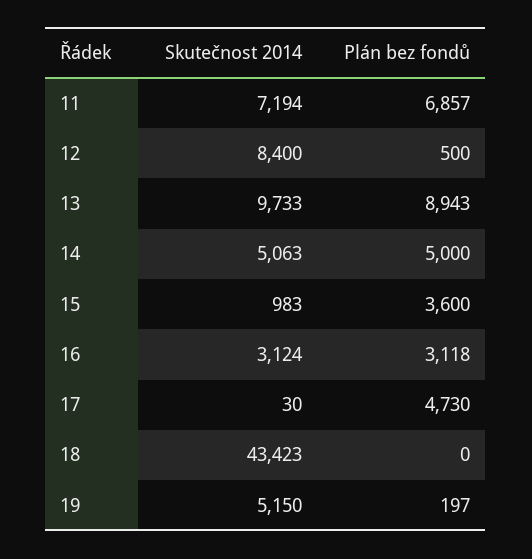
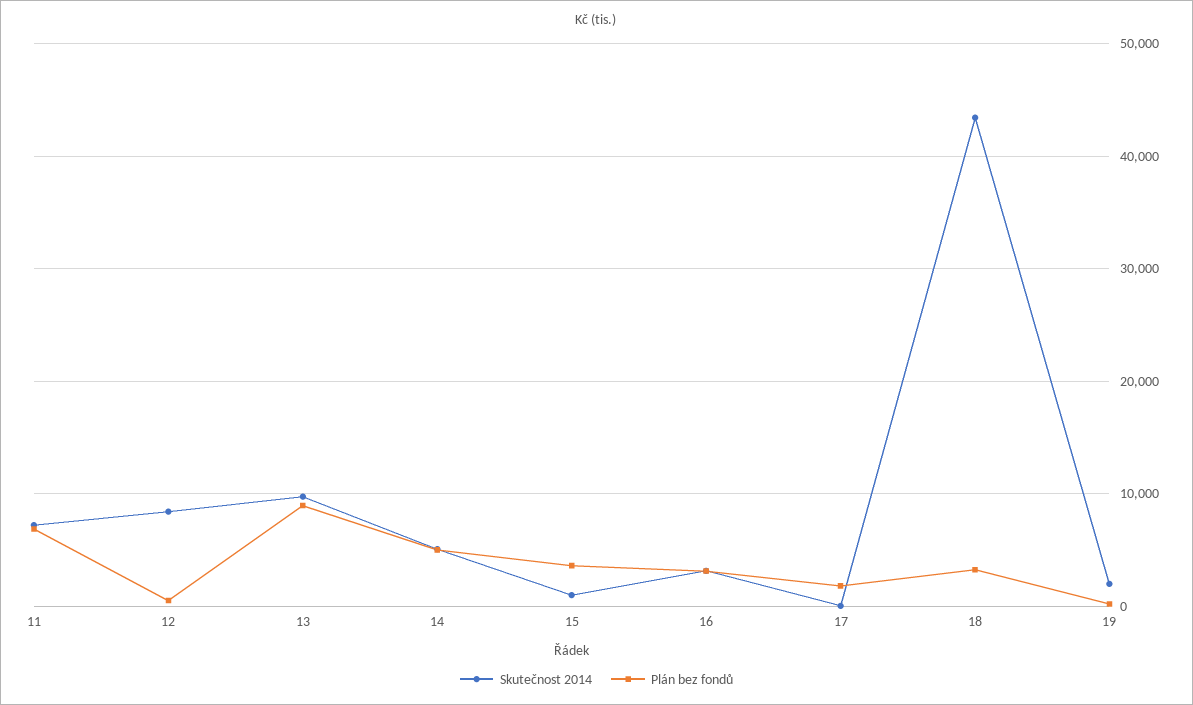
Plán bez fondů, 17: 4730 -> 2000
Plán bez fondů, 18: 0 -> 3000
Skutečnost 2014, 19: 5150 -> 2000

